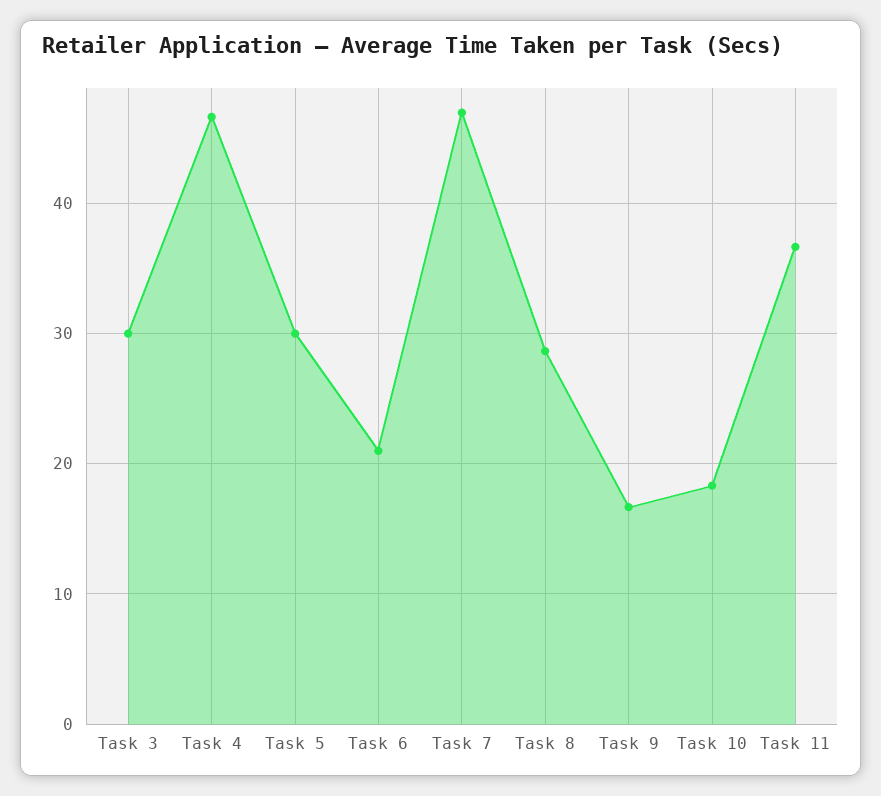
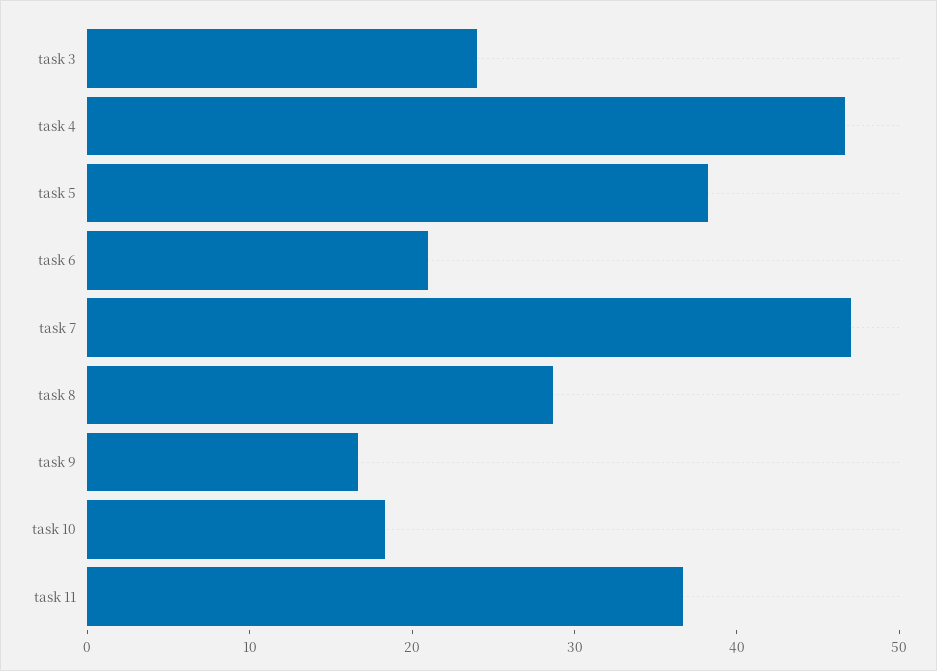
Task 3: 30 -> 24
Task 5: 30 -> 38

